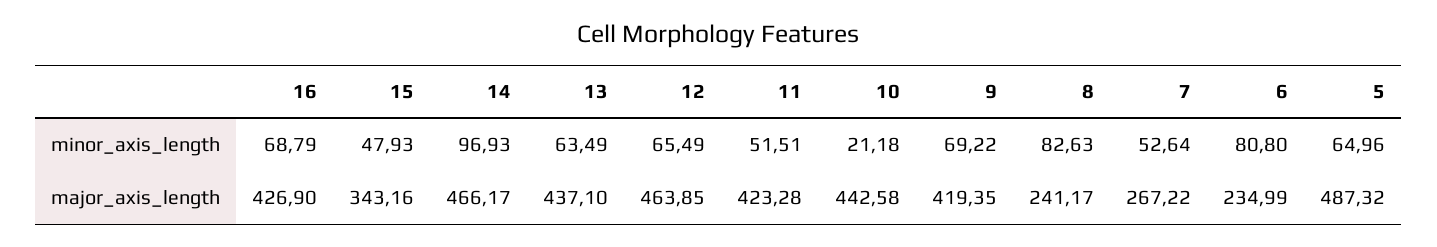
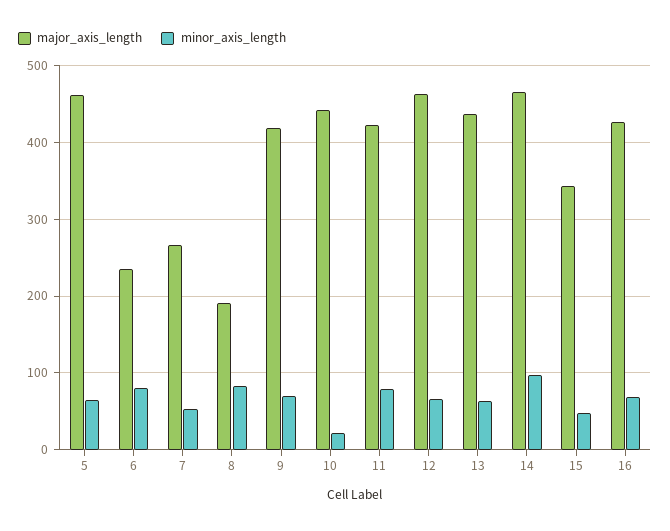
minor_axis_length, 11: 51.51 -> 80
major_axis_length, 8: 241.17 -> 190
major_axis_length, 5: 487.32 -> 460

